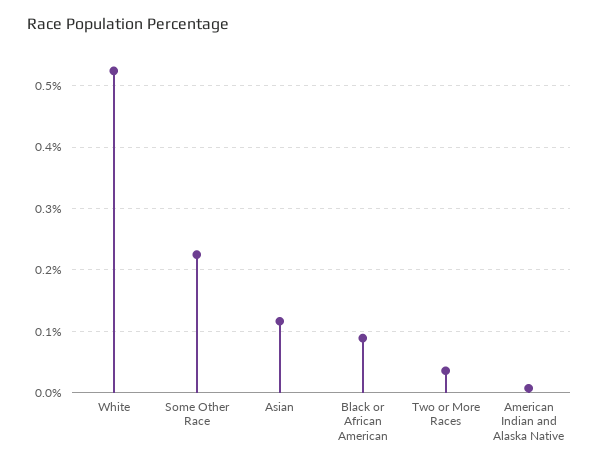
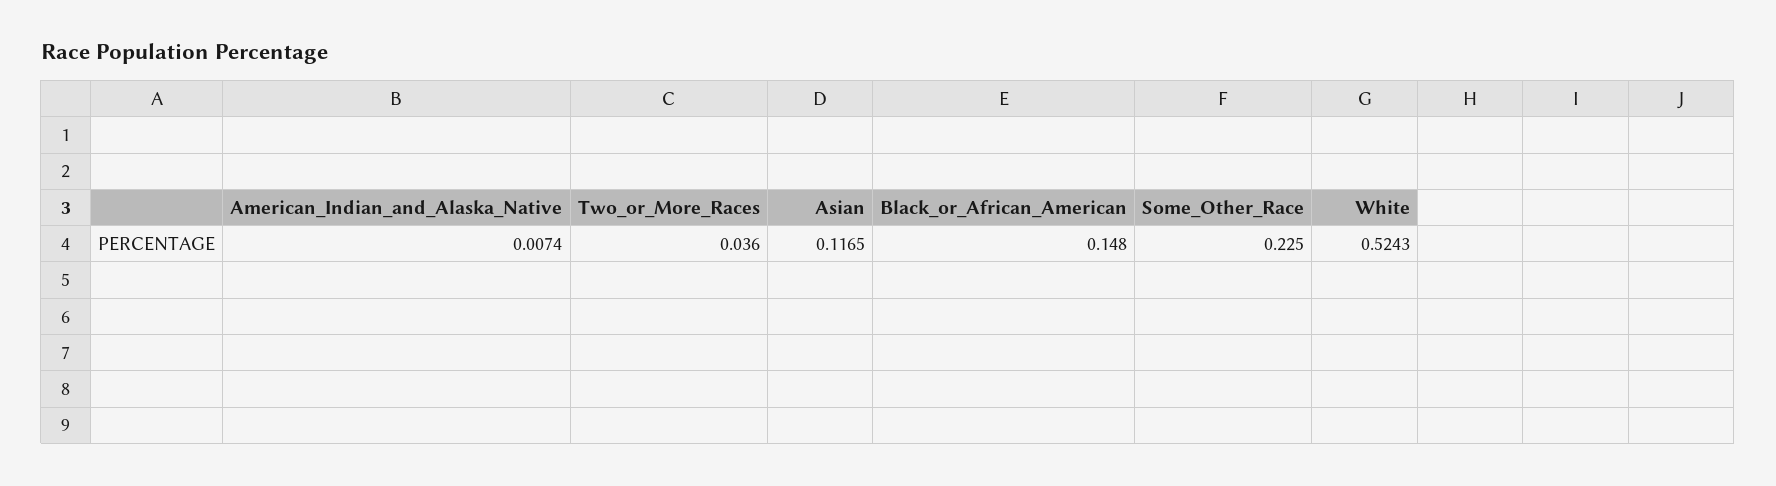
Black or African American: 0.09 -> 0.148

